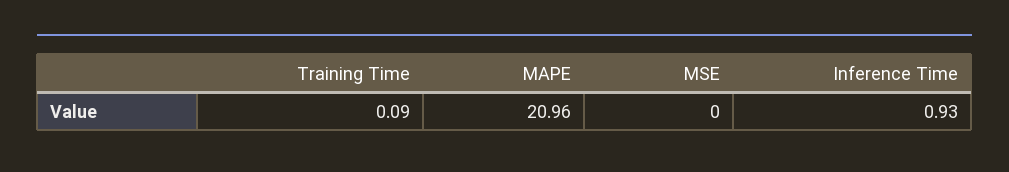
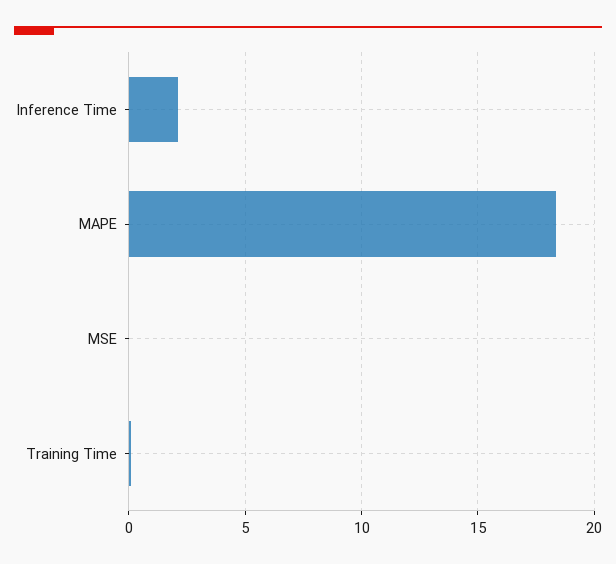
MAPE: 20.96 -> 18.5
Inference Time: 0.93 -> 2

